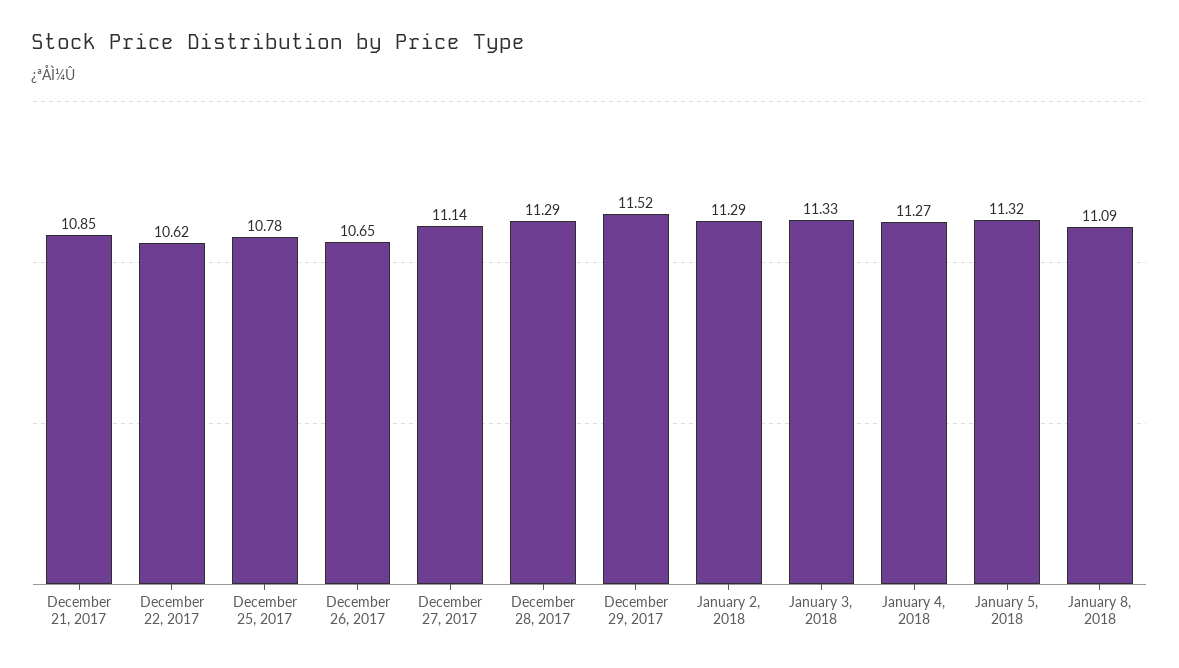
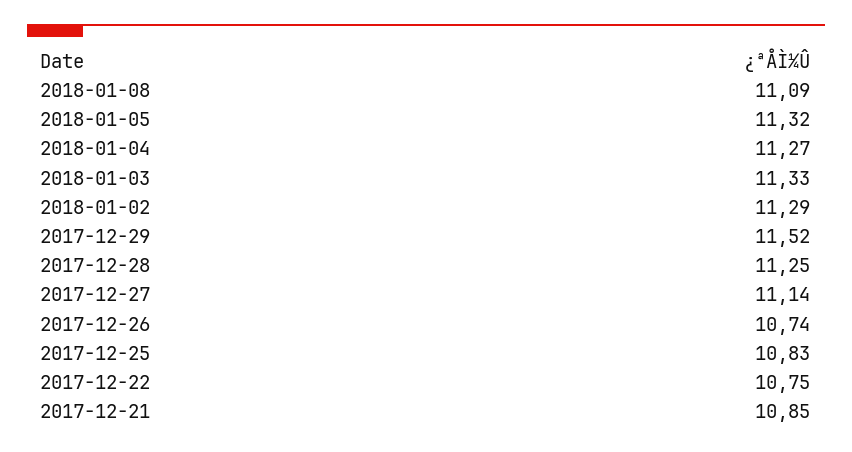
December 22, 2017: 10.62 -> 10.75
December 25, 2017: 10.78 -> 10.83
December 26, 2017: 10.65 -> 10.74
December 28, 2017: 11.29 -> 11.25

